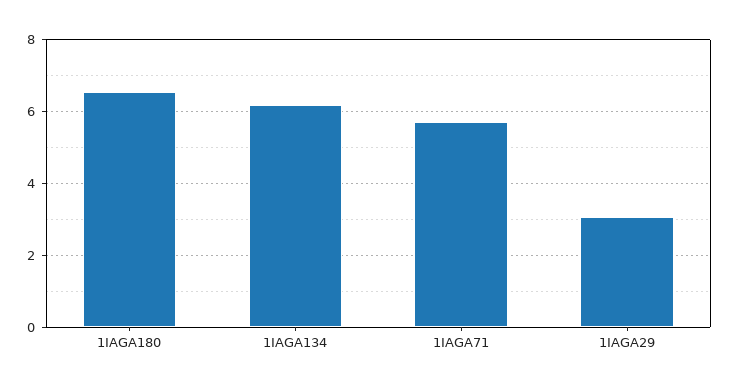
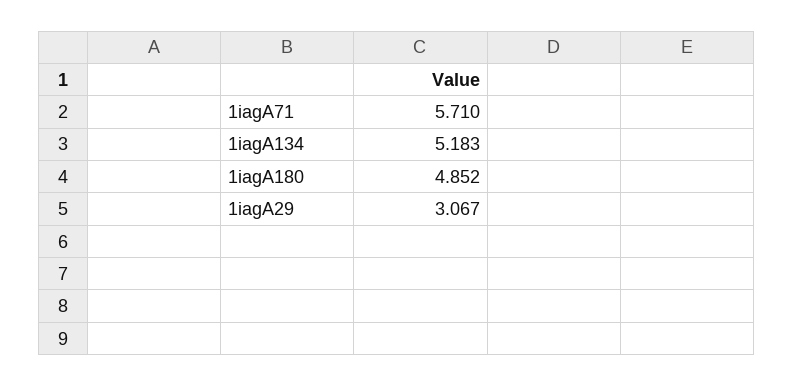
1IAGA180: 6.6 -> 4.852
1IAGA134: 6.2 -> 5.183

